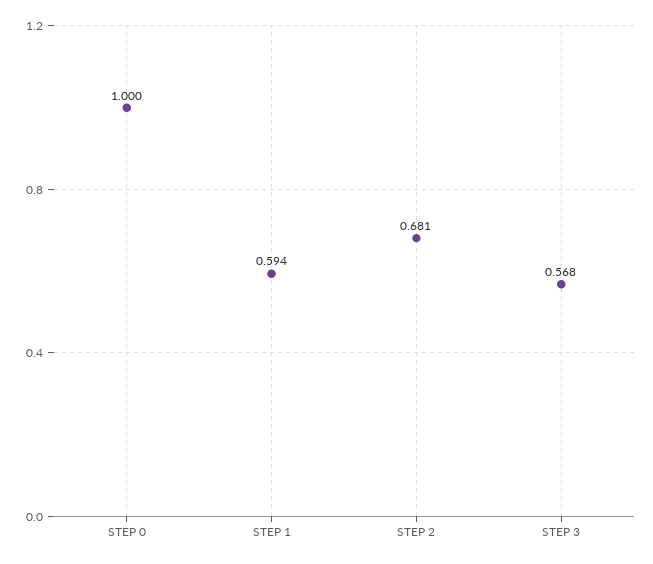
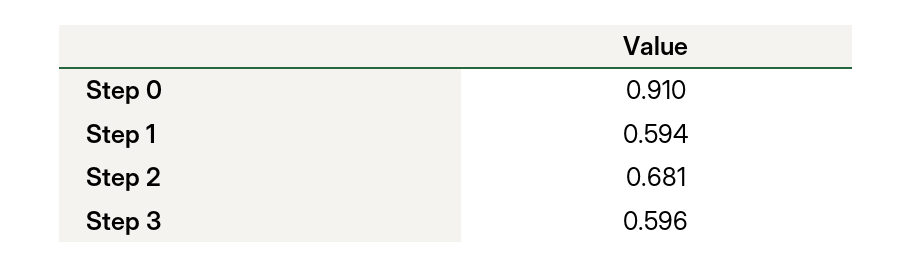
STEP 0: 1 -> 0.91
STEP 3: 0.568 -> 0.596

